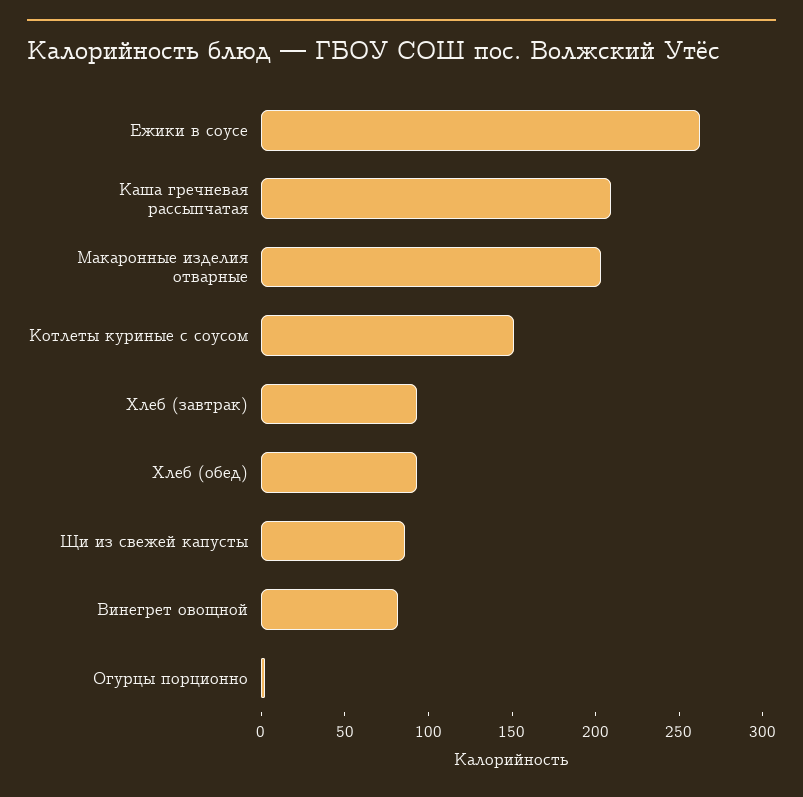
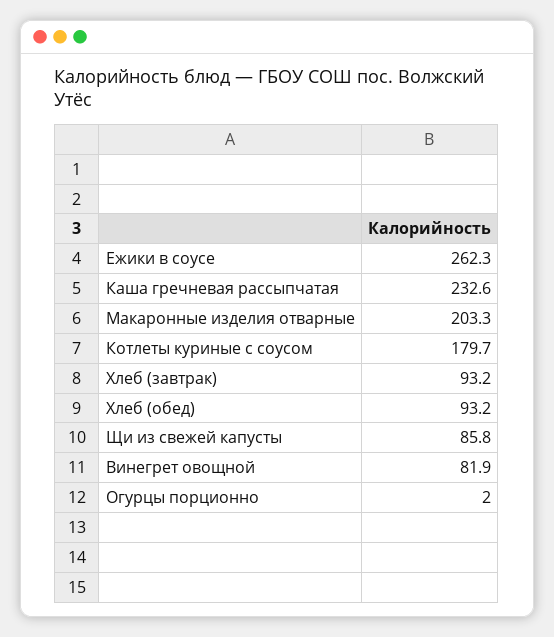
Каша гречневая рассыпчатая: 210 -> 232.6
Котлеты куриные с соусом: 150 -> 179.7

